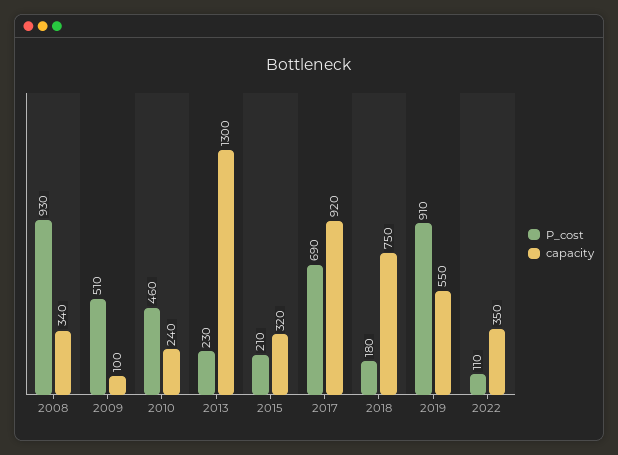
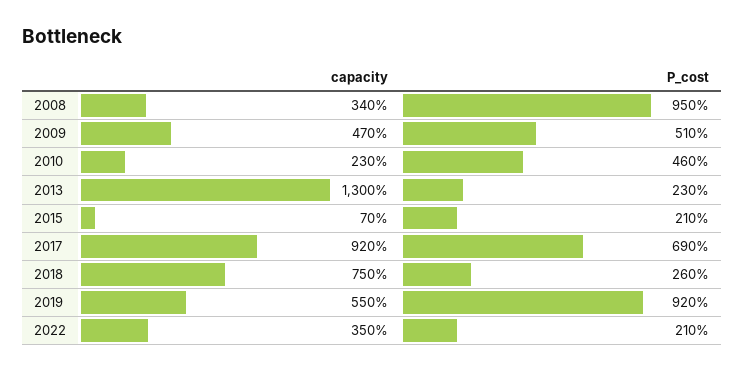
P_cost, 2008: 930 -> 950
capacity, 2009: 100 -> 470
capacity, 2010: 240 -> 230
capacity, 2015: 320 -> 70
P_cost, 2018: 180 -> 260
P_cost, 2019: 910 -> 920
P_cost, 2022: 110 -> 210

